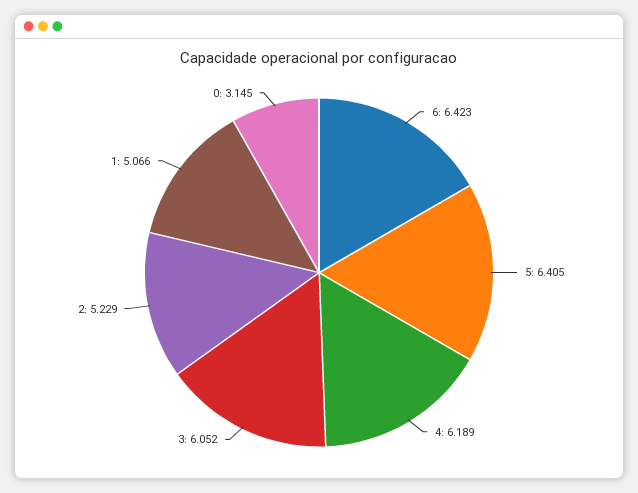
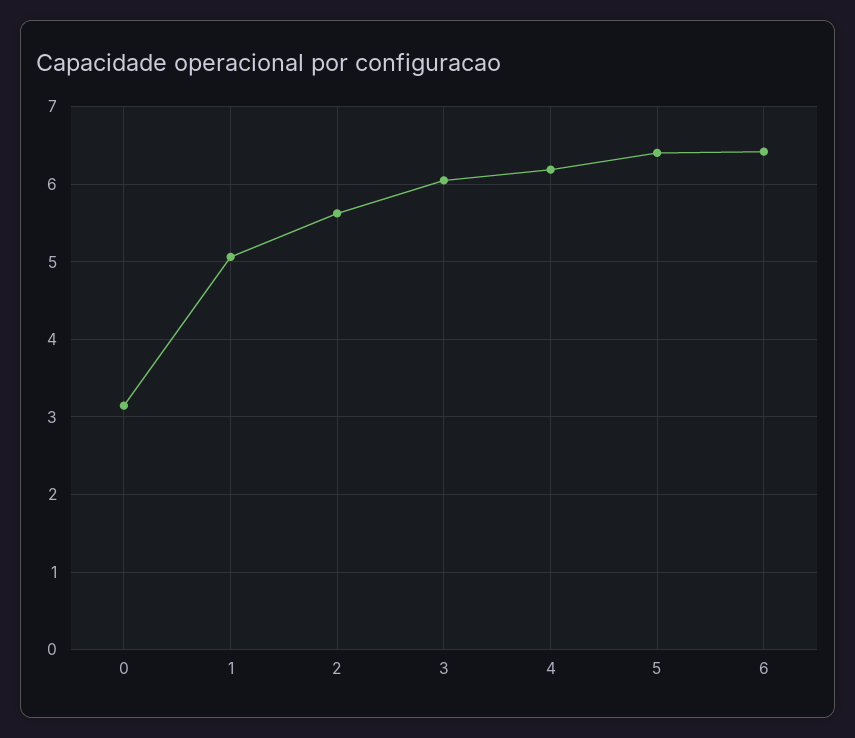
2: 5.229 -> 5.6

